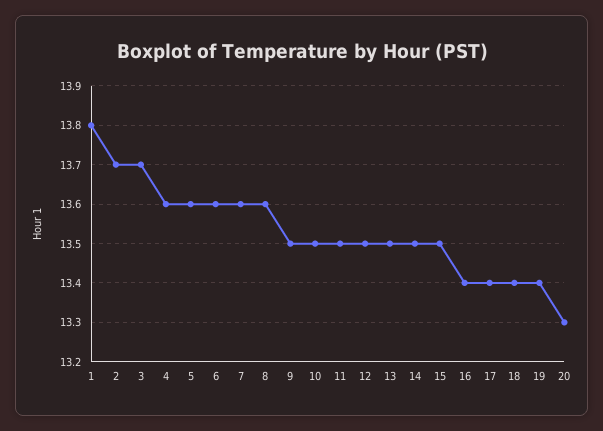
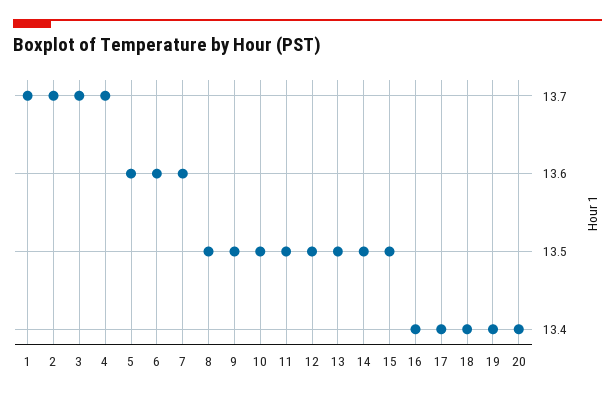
1: 13.8 -> 13.7
4: 13.6 -> 13.7
8: 13.6 -> 13.5
20: 13.3 -> 13.4

